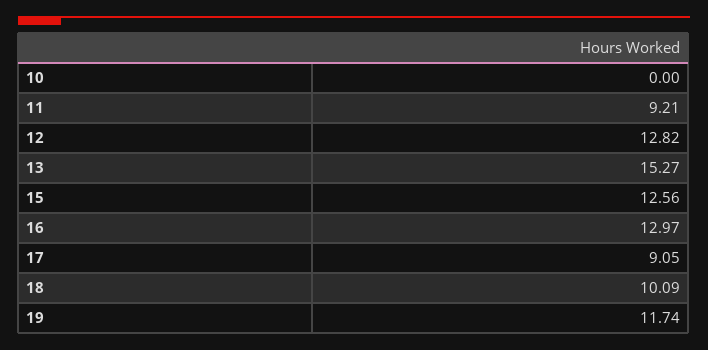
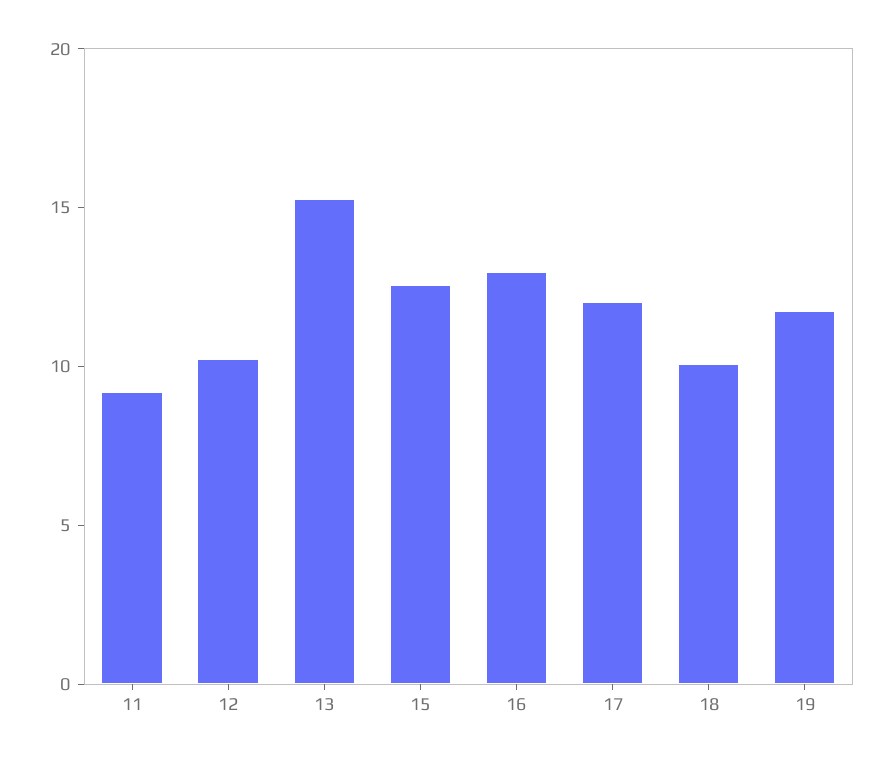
10: 0 -> none
12: 12.82 -> 10
17: 9.05 -> 12

